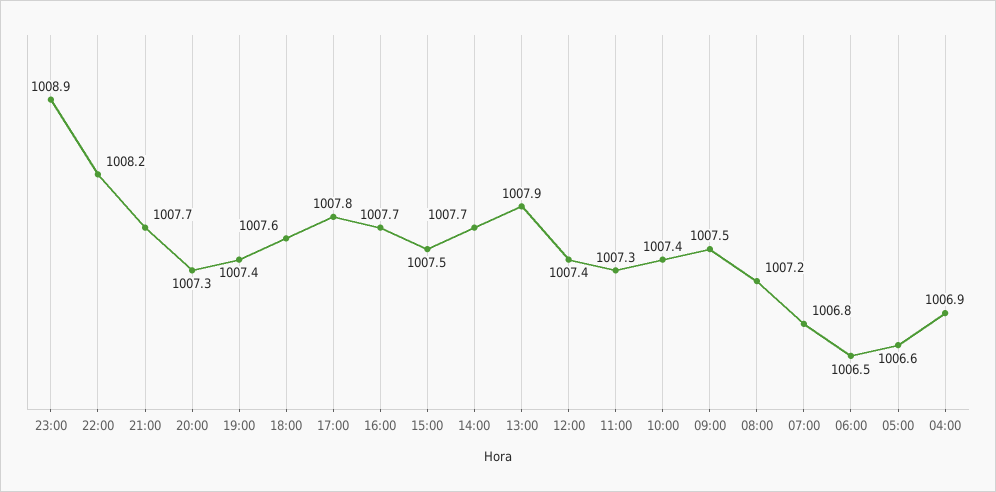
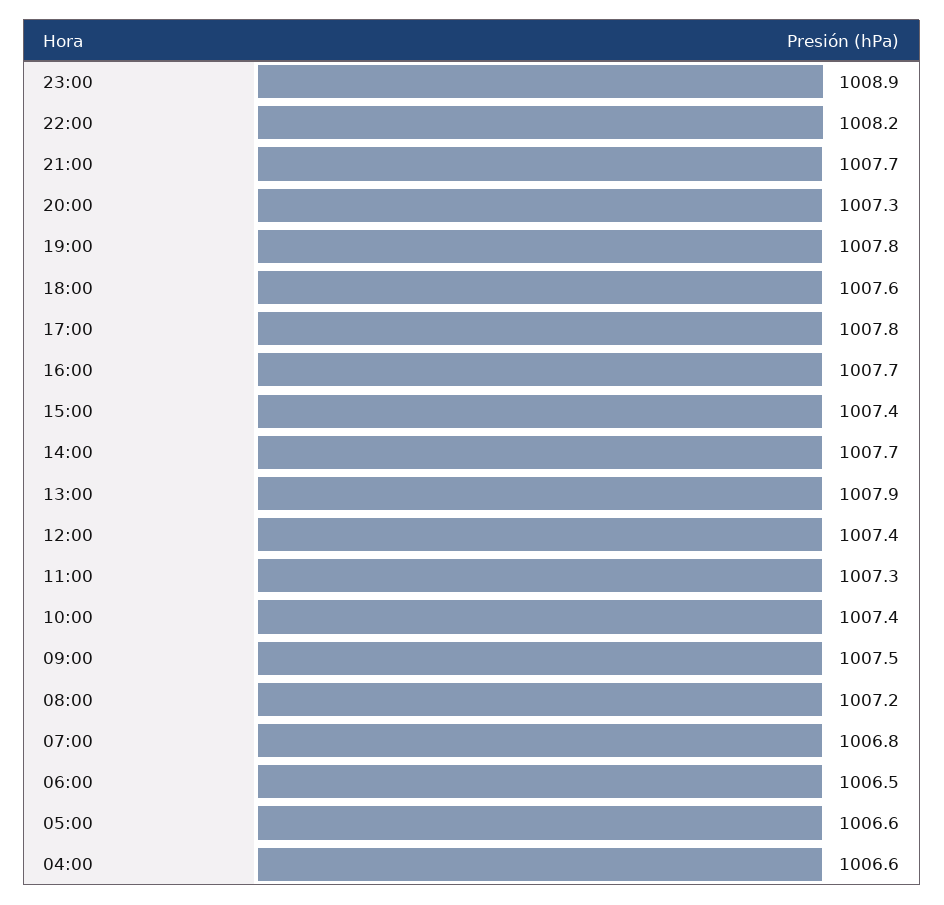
19:00: 1007.4 -> 1007.8
15:00: 1007.5 -> 1007.4
04:00: 1006.9 -> 1006.6

